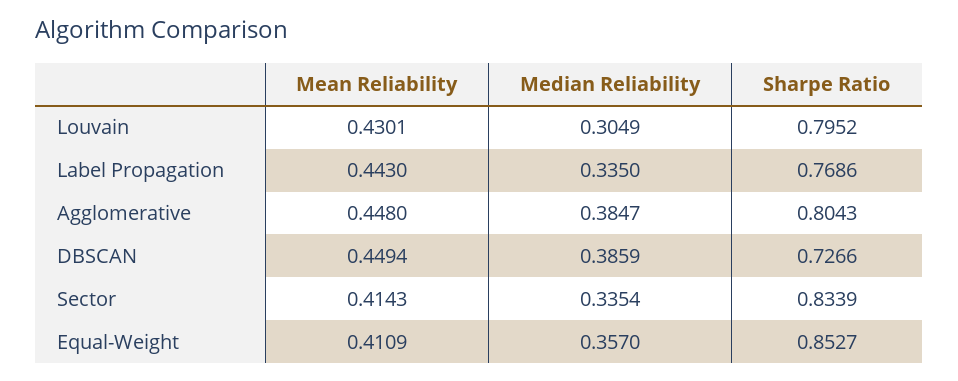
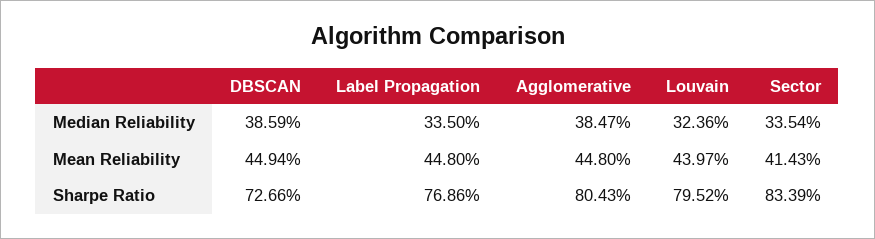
Mean Reliability, Louvain: 0.4301 -> 0.4397
Median Reliability, Louvain: 0.3049 -> 0.3236
Mean Reliability, Label Propagation: 0.443 -> 0.448
Mean Reliability, Equal-Weight: 0.4109 -> none
Median Reliability, Equal-Weight: 0.357 -> none
Sharpe Ratio, Equal-Weight: 0.8527 -> none

